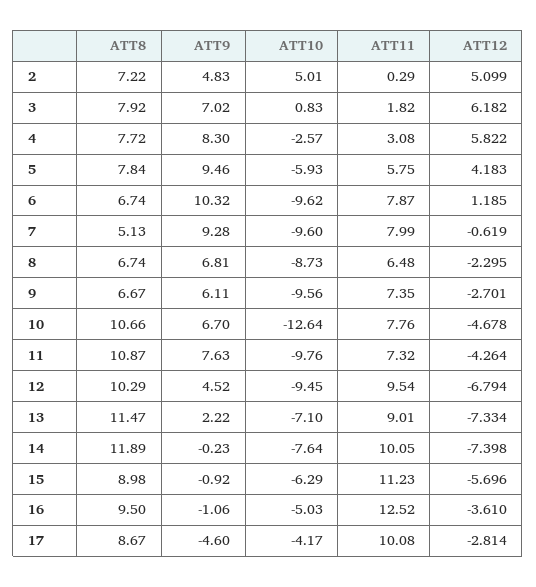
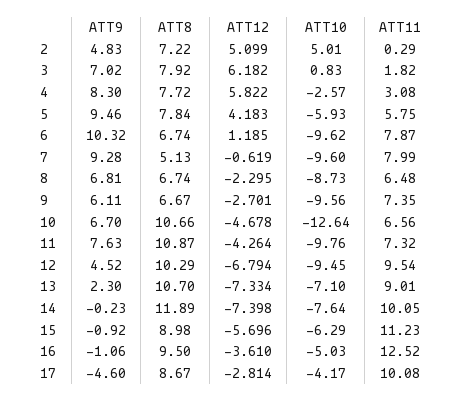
ATT11, 10: 7.76 -> 6.56
ATT8, 13: 11.47 -> 10.7
ATT9, 13: 2.22 -> 2.3

